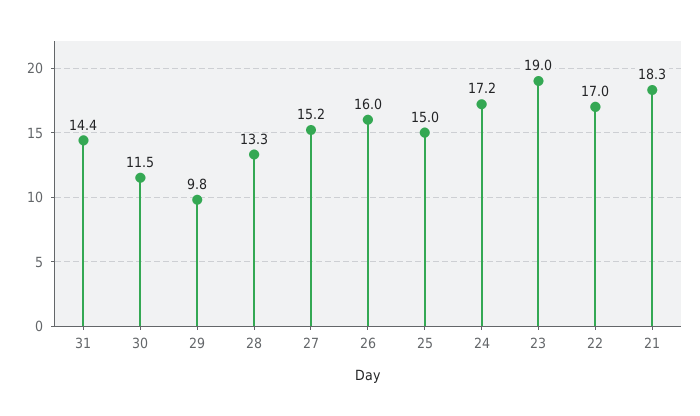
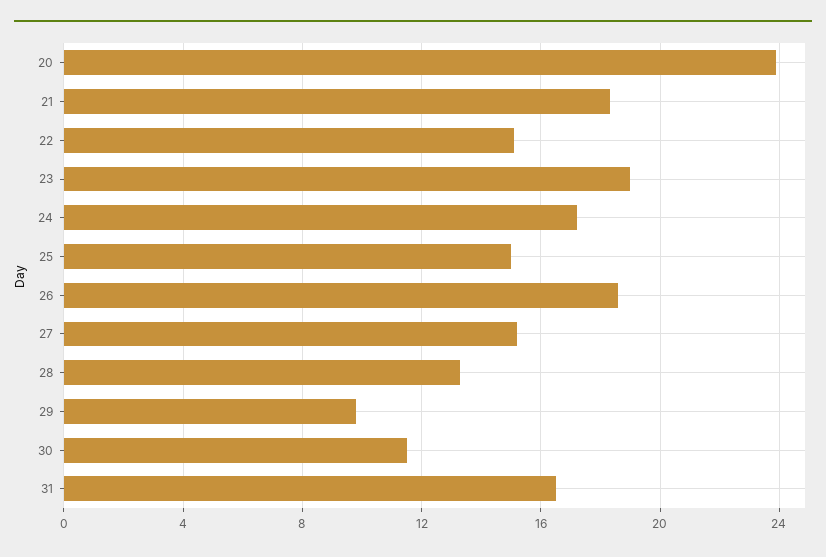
31: 14.4 -> 16.5
26: 16 -> 18.5
22: 17 -> 15
20: none -> 24

